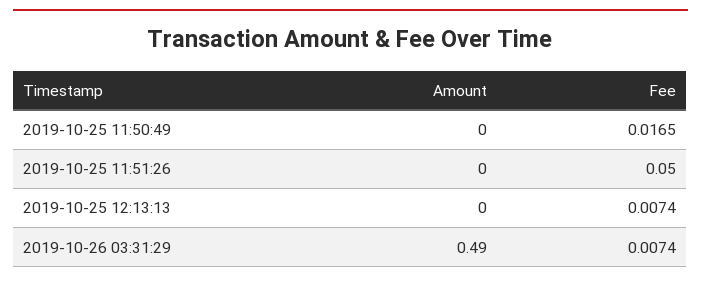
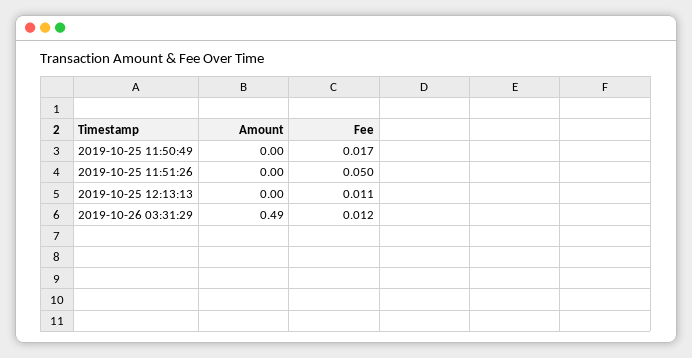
Fee, 2019-10-25 12:13:13: 0.0074 -> 0.011
Fee, 2019-10-26 03:31:29: 0.0074 -> 0.012

